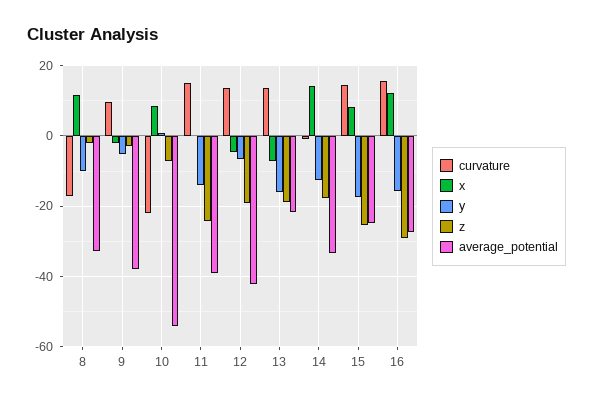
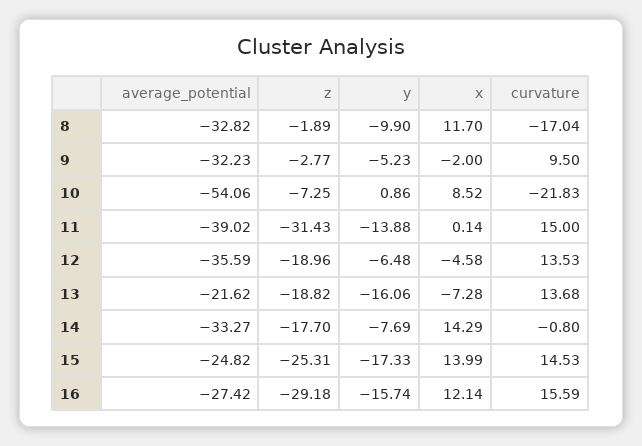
average_potential, 9: -38 -> -32.23
z, 11: -24 -> -31.43
average_potential, 12: -42 -> -35.59
y, 14: -12 -> -7.69
x, 15: 8 -> 13.99

